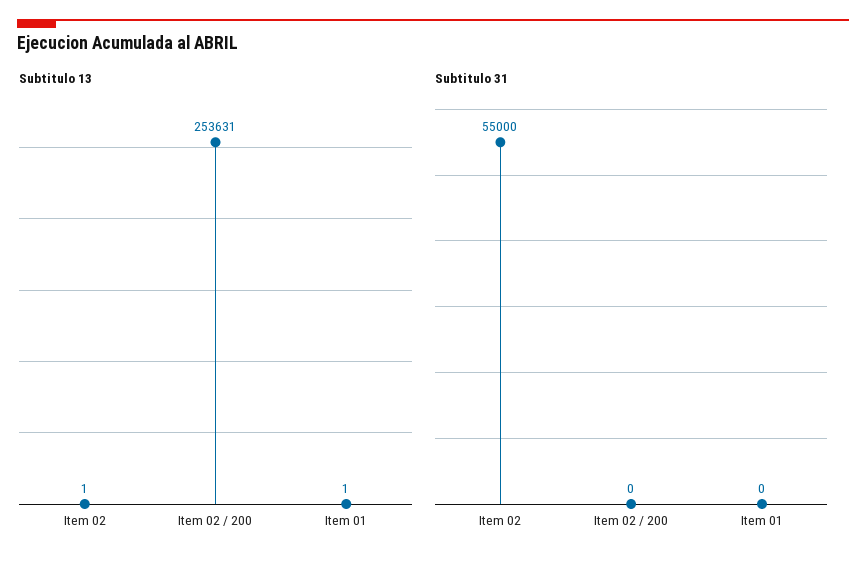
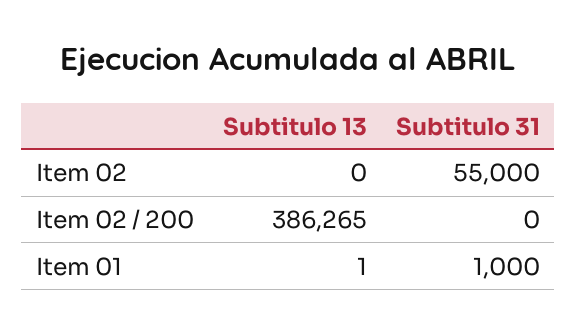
Subtitulo 13, Item 02: 1 -> 0
Subtitulo 13, Item 02 / 200: 253631 -> 386265
Subtitulo 31, Item 01: 0 -> 1000

